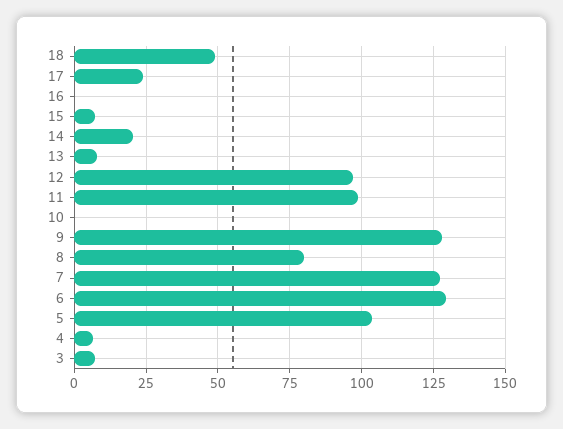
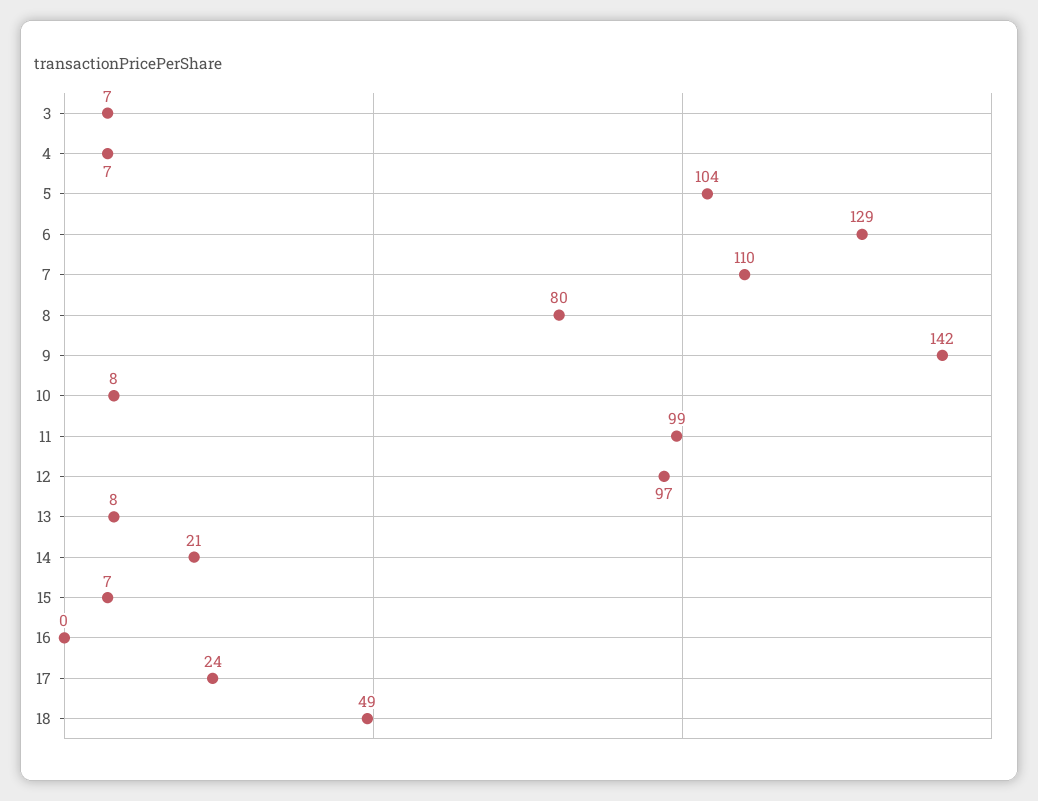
10: 0 -> 8
9: 127.5 -> 142
7: 127.5 -> 110

